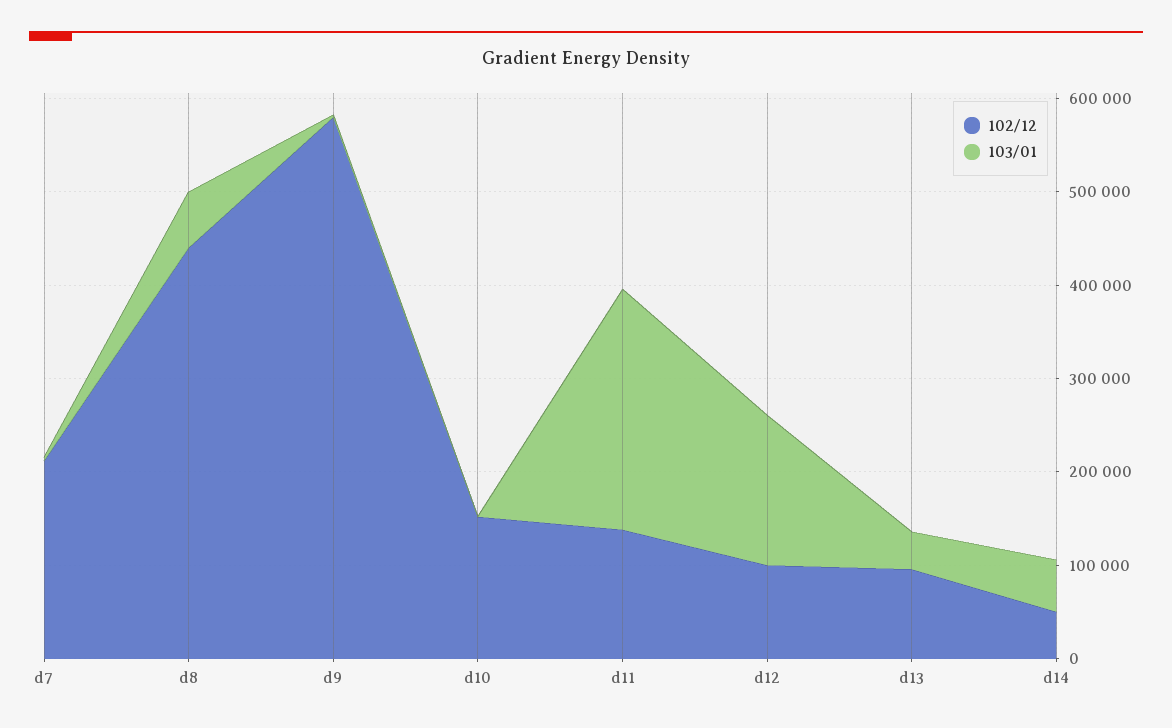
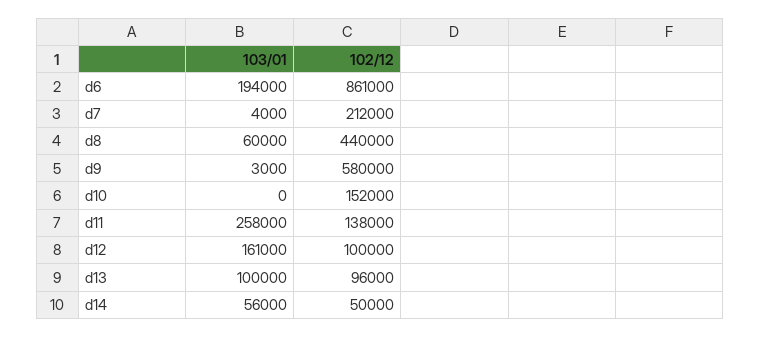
103/01, d13: 40000 -> 100000
103/01, d6: none -> 194000
102/12, d6: none -> 861000

